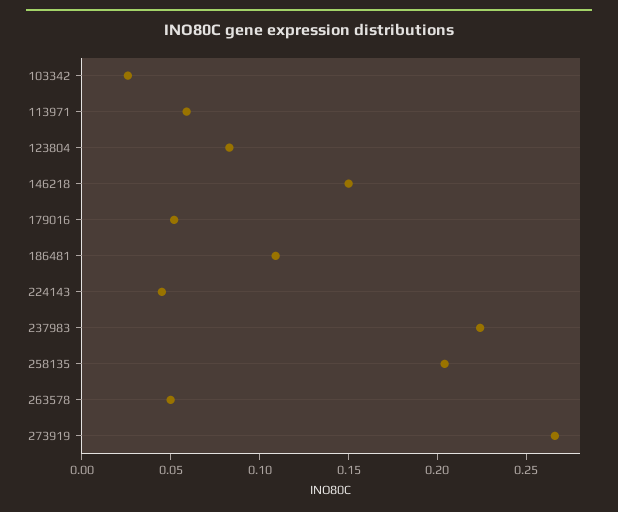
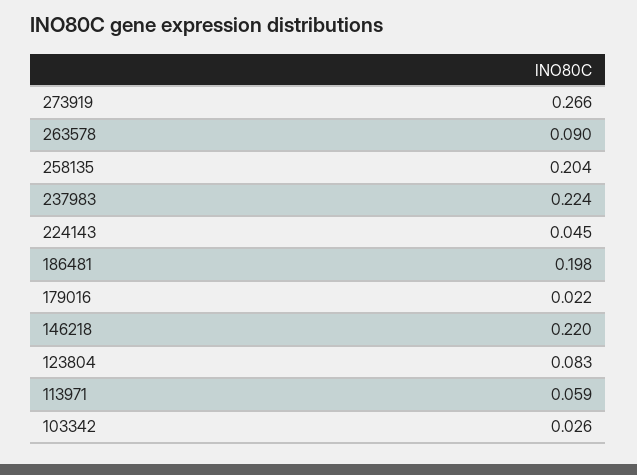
146218: 0.15 -> 0.22
179016: 0.05 -> 0.022
186481: 0.11 -> 0.198
263578: 0.05 -> 0.09

